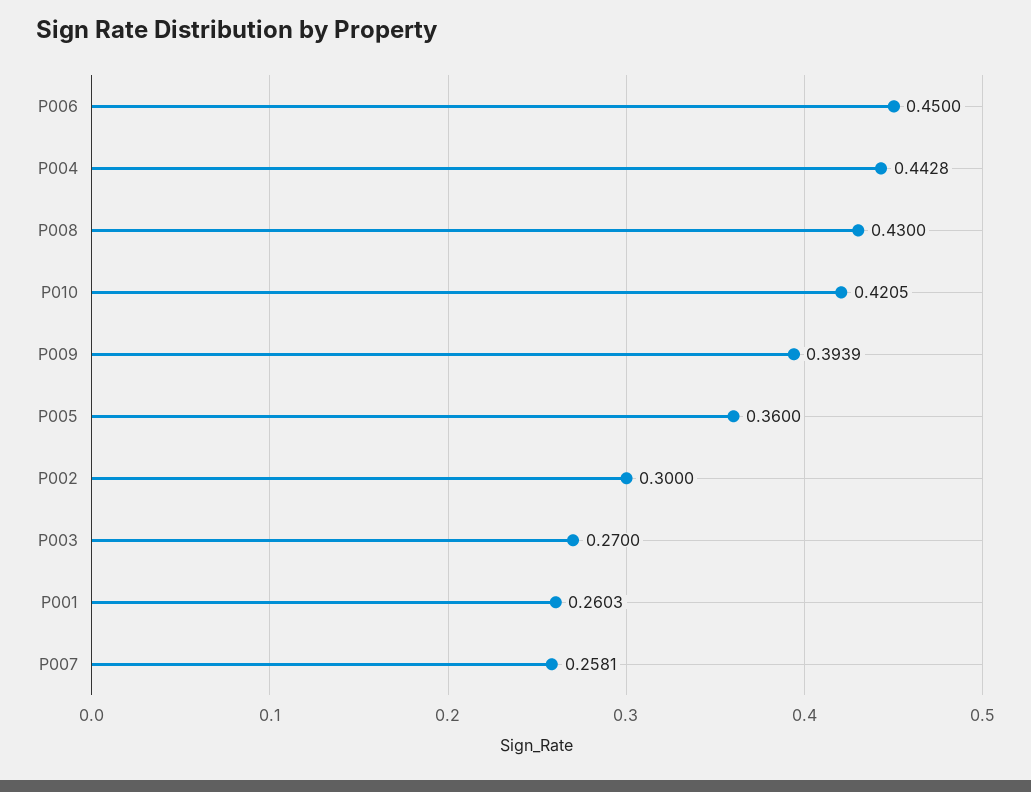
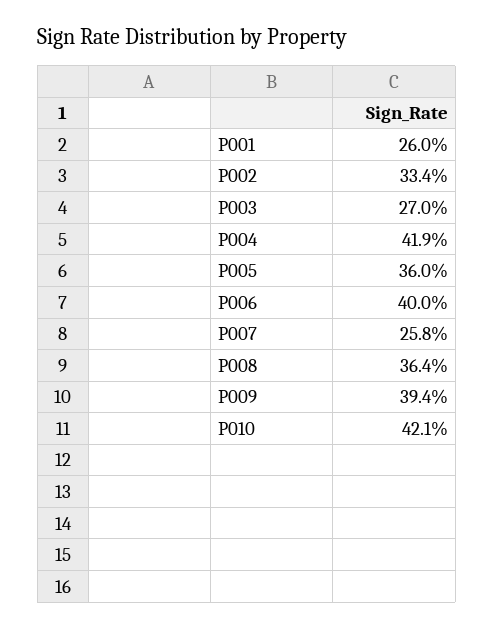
P006: 0.45 -> 0.4
P004: 0.4428 -> 0.419
P008: 0.43 -> 0.364
P002: 0.3 -> 0.334

